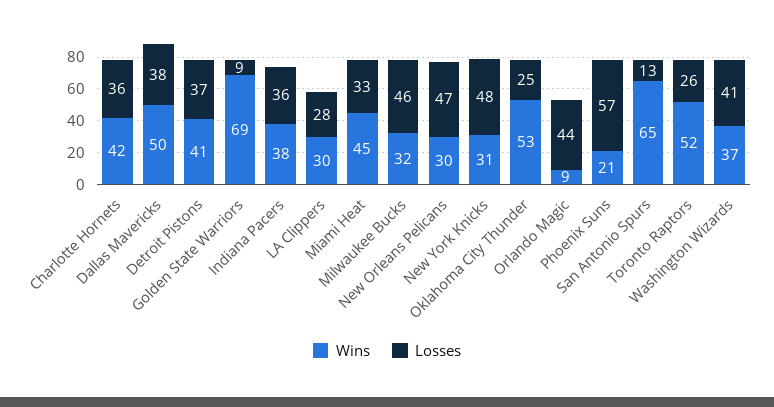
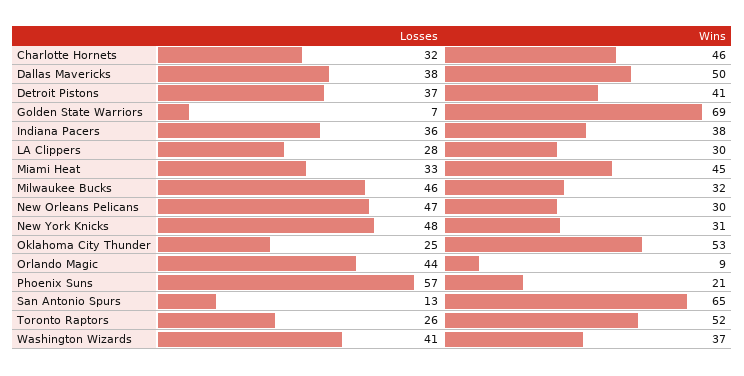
Wins, Charlotte Hornets: 42 -> 46
Losses, Charlotte Hornets: 36 -> 32
Losses, Golden State Warriors: 9 -> 7

